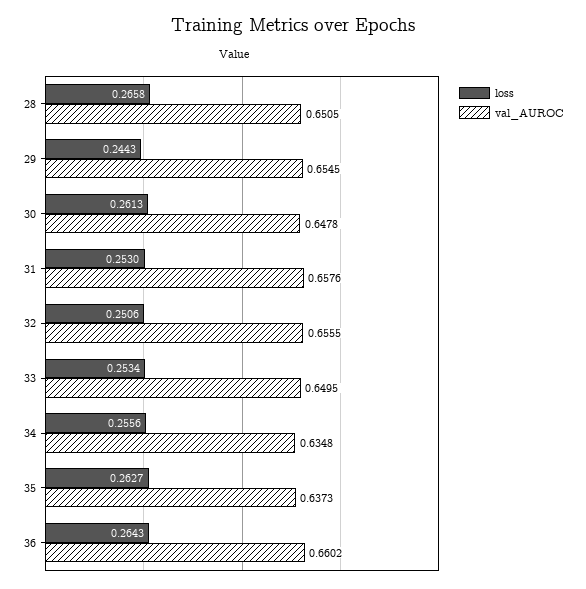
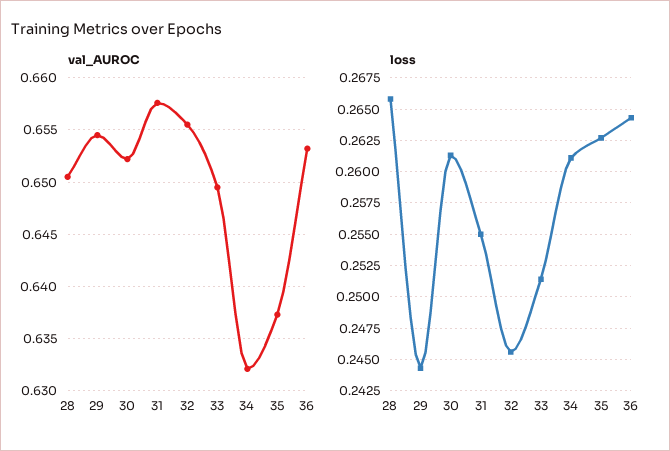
val_AUROC, 30: 0.6478 -> 0.652
loss, 31: 0.253 -> 0.255
loss, 32: 0.2506 -> 0.2455
loss, 33: 0.2534 -> 0.2515
loss, 34: 0.2556 -> 0.261
val_AUROC, 34: 0.6348 -> 0.632
val_AUROC, 36: 0.6602 -> 0.653

